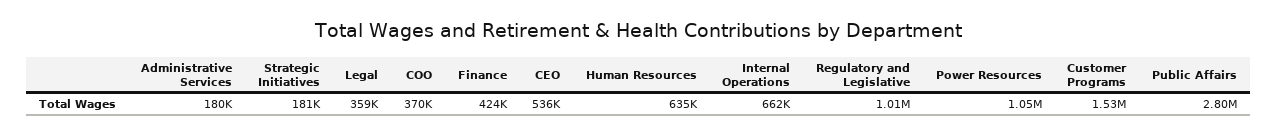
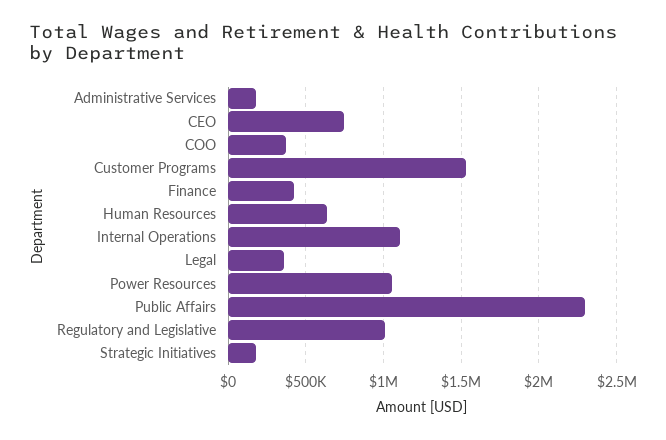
CEO: 536000 -> 750000
Internal Operations: 662000 -> 1100000
Public Affairs: 2800000 -> 2300000

